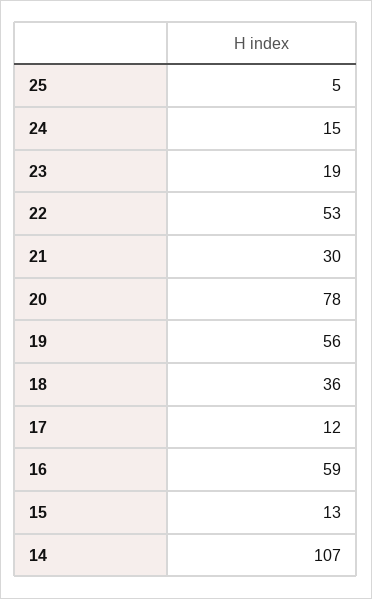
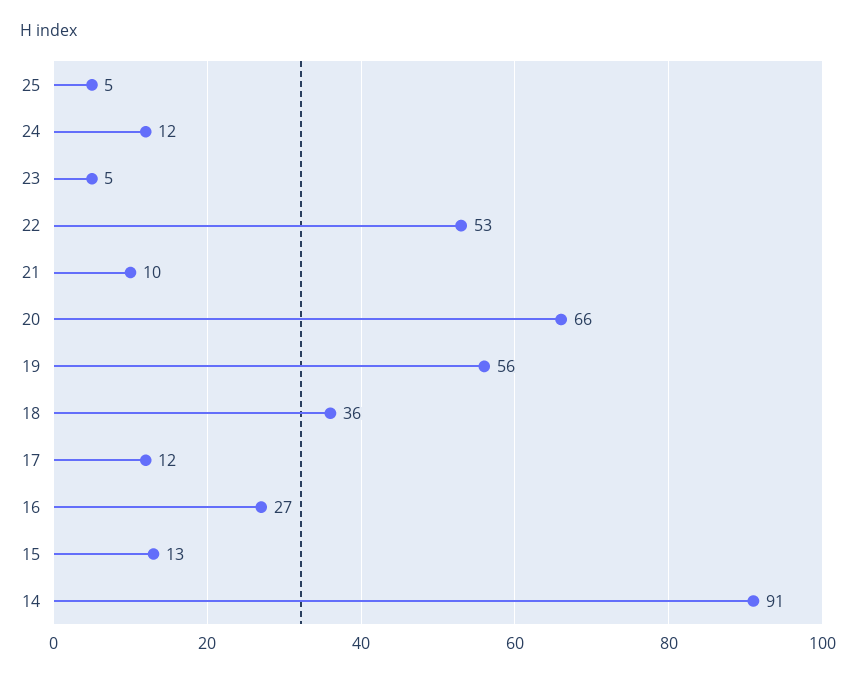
24: 15 -> 12
23: 19 -> 5
21: 30 -> 10
20: 78 -> 66
16: 59 -> 27
14: 107 -> 91

